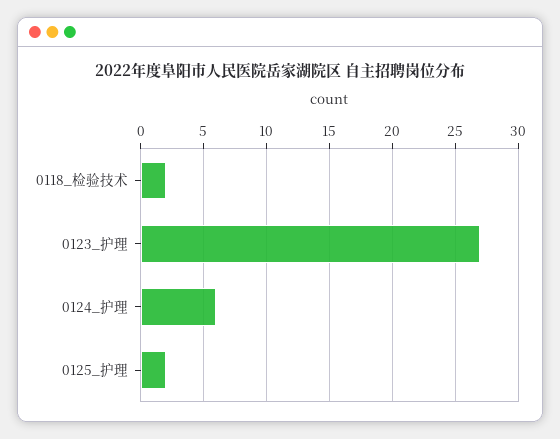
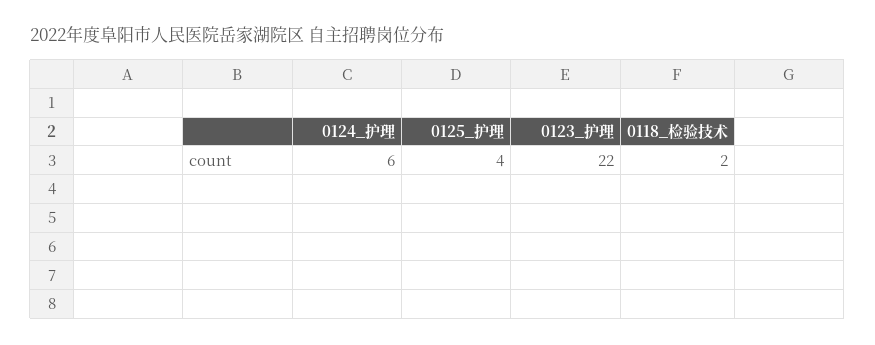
0123_护理: 27 -> 22
0125_护理: 2 -> 4

